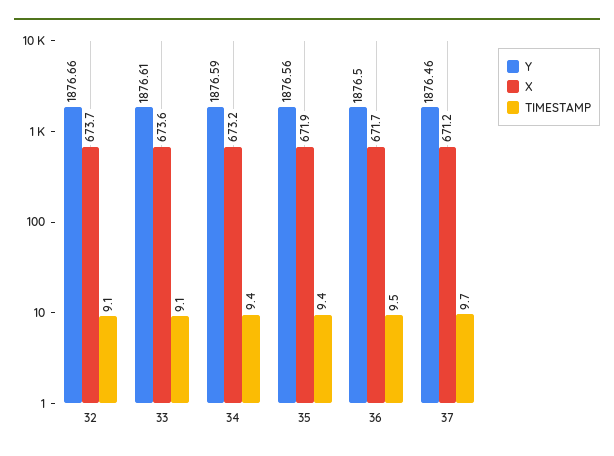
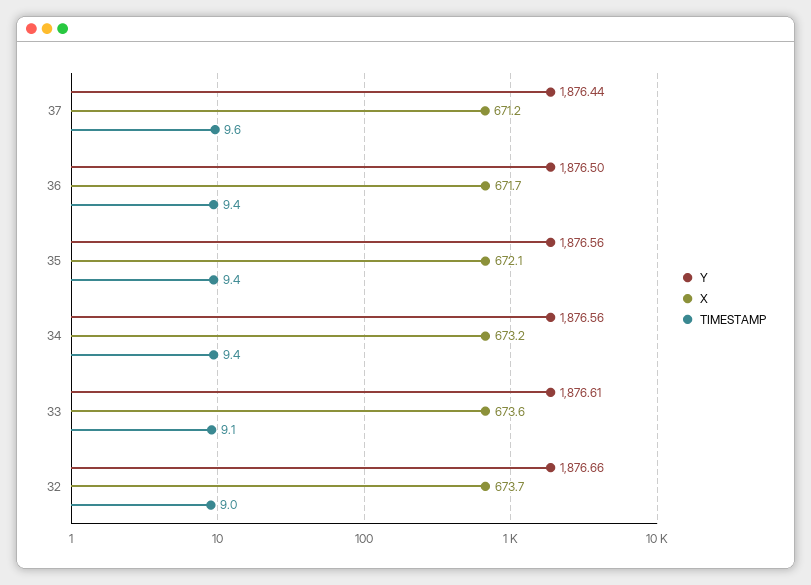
TIMESTAMP, 32: 9.1 -> 9
Y, 34: 1876.59 -> 1876.56
X, 35: 671.9 -> 672.1
TIMESTAMP, 36: 9.5 -> 9.4
Y, 37: 1876.46 -> 1876.44
TIMESTAMP, 37: 9.7 -> 9.6

